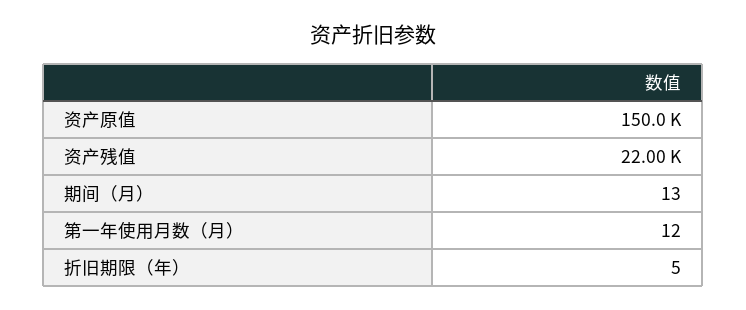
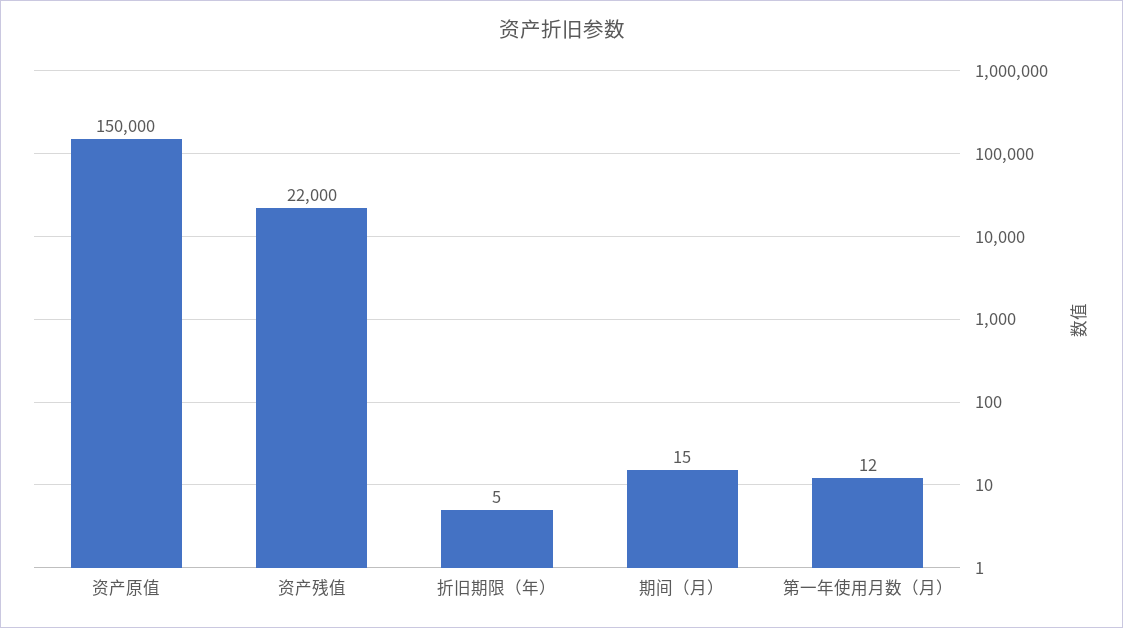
期间（月）: 13 -> 15

